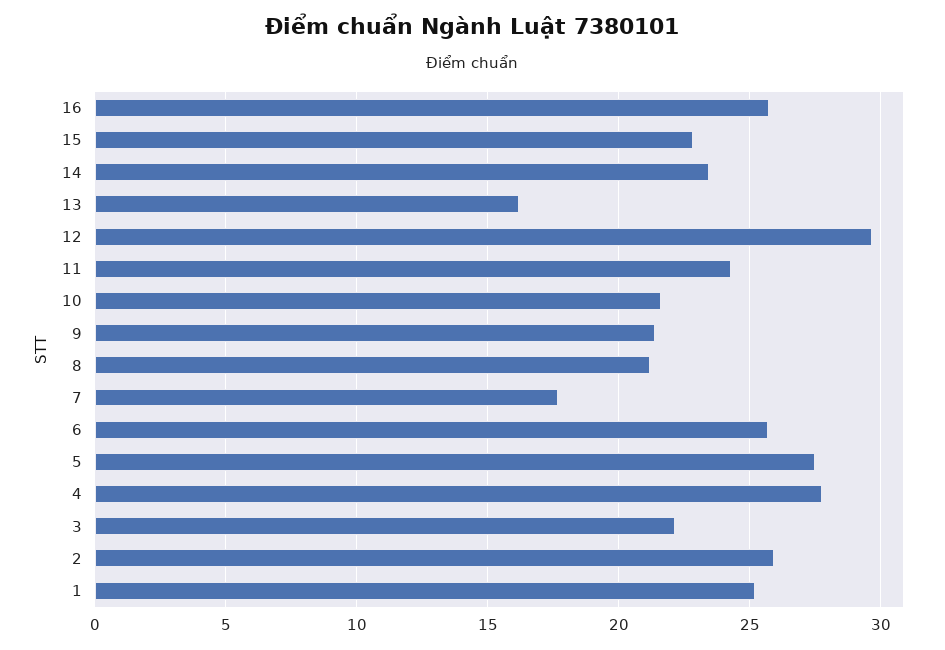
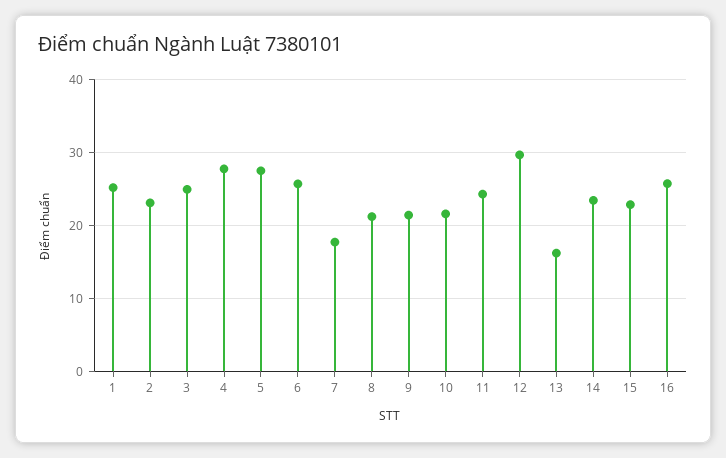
3: 22 -> 25
2: 26 -> 23

